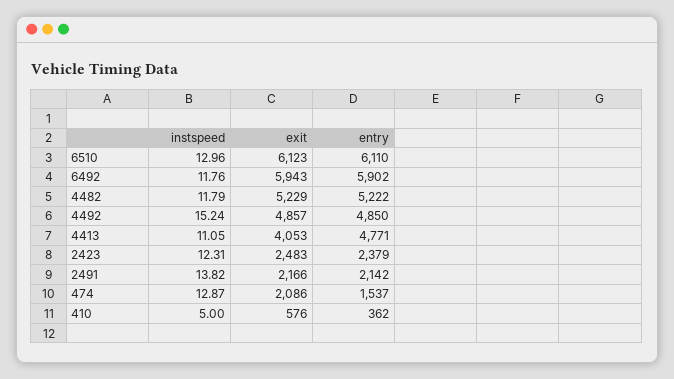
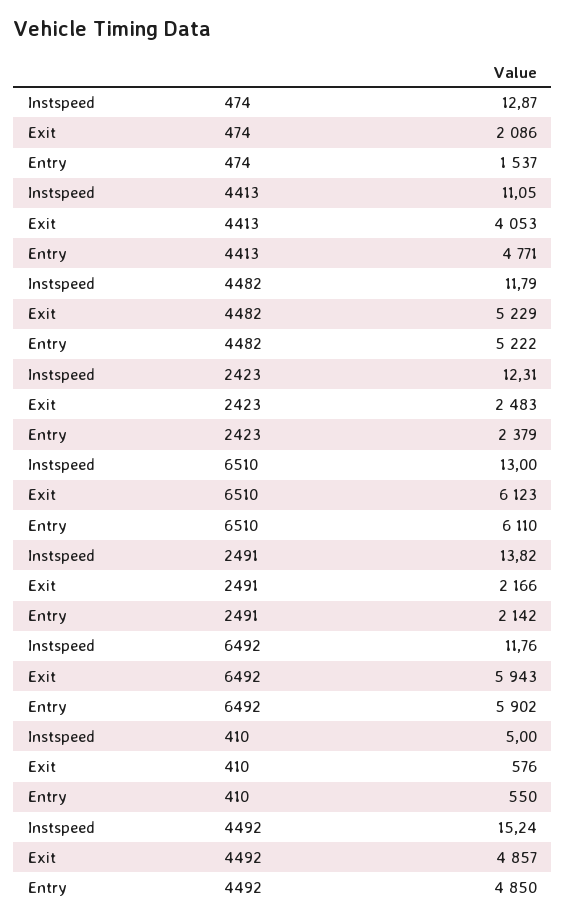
instspeed, 6510: 12.96 -> 13
entry, 410: 362 -> 550

